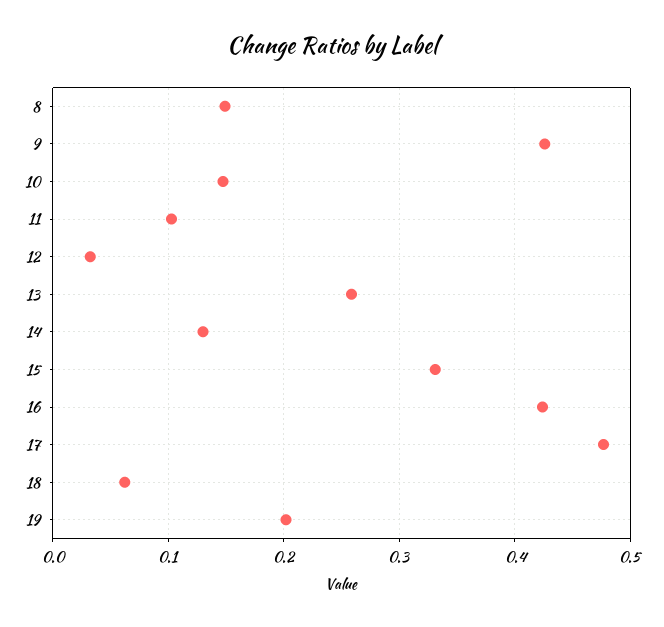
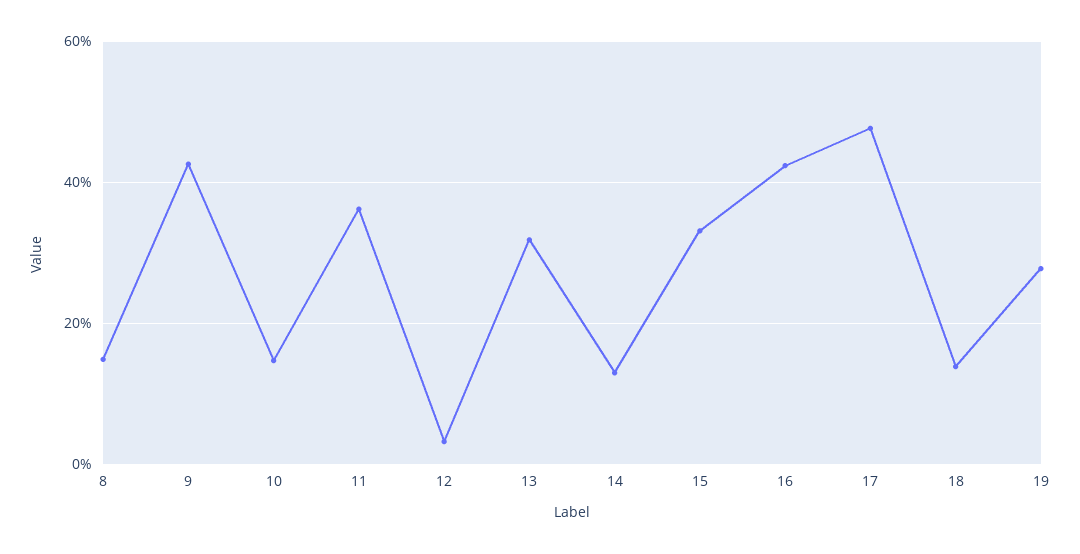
11: 0.1 -> 0.36
13: 0.26 -> 0.32
18: 0.06 -> 0.14
19: 0.2 -> 0.28

